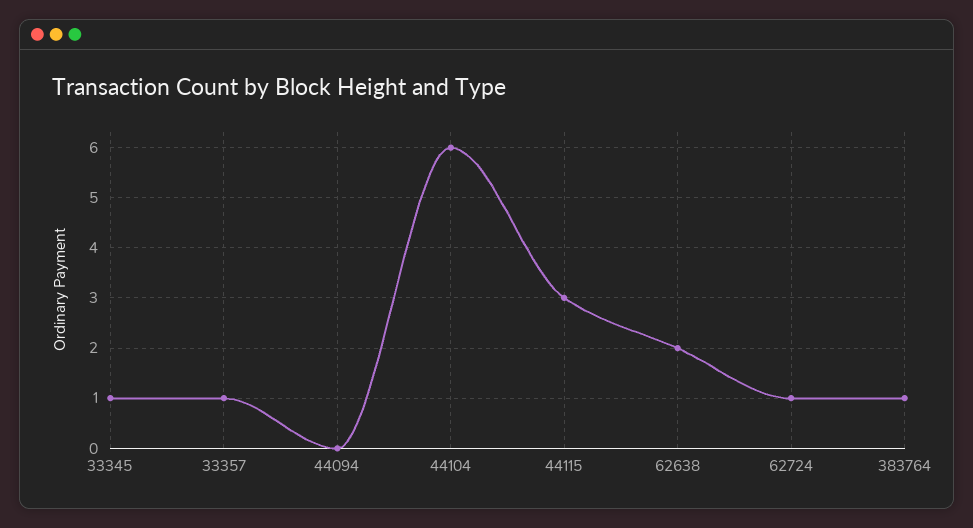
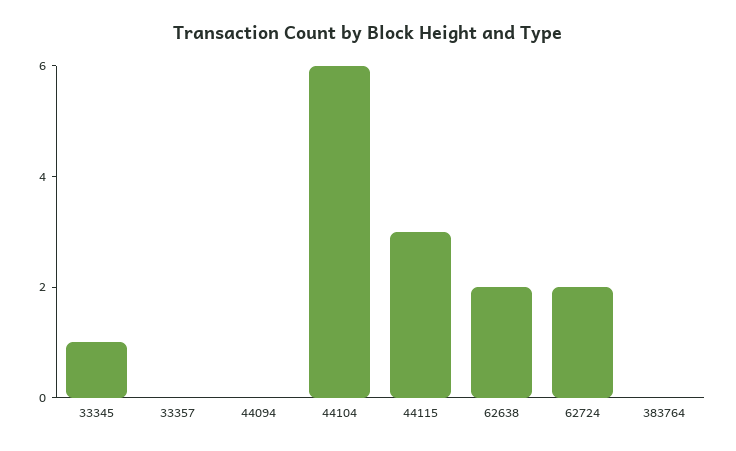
33357: 1 -> 0
62724: 1 -> 2
383764: 1 -> 0

